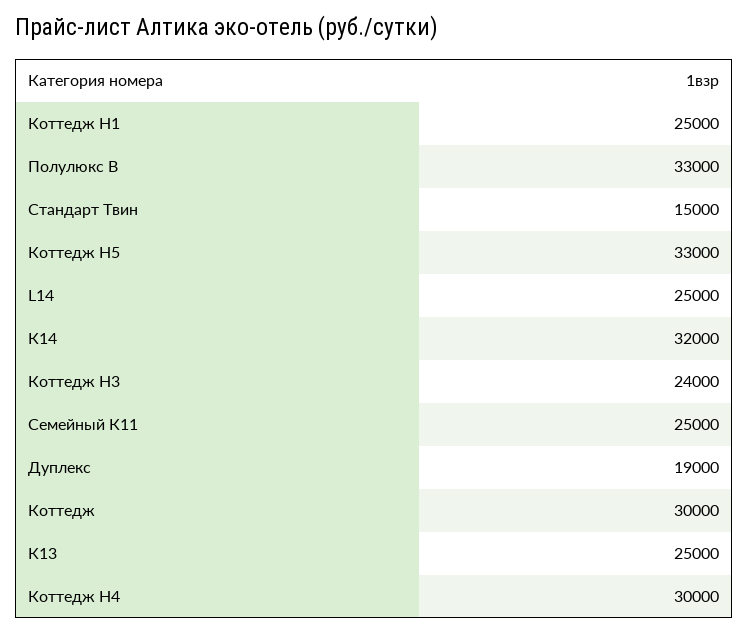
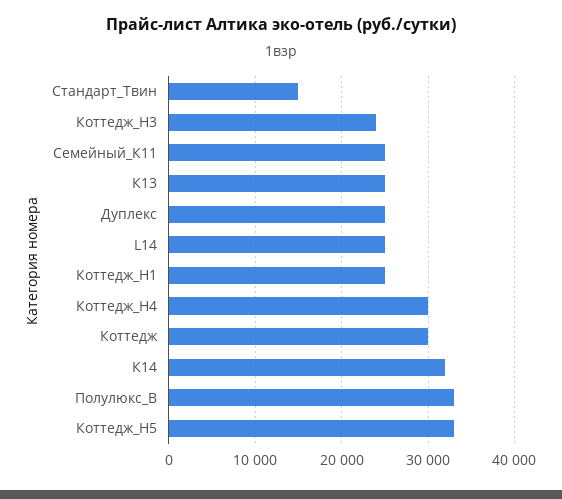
Дуплекс: 19000 -> 25000

